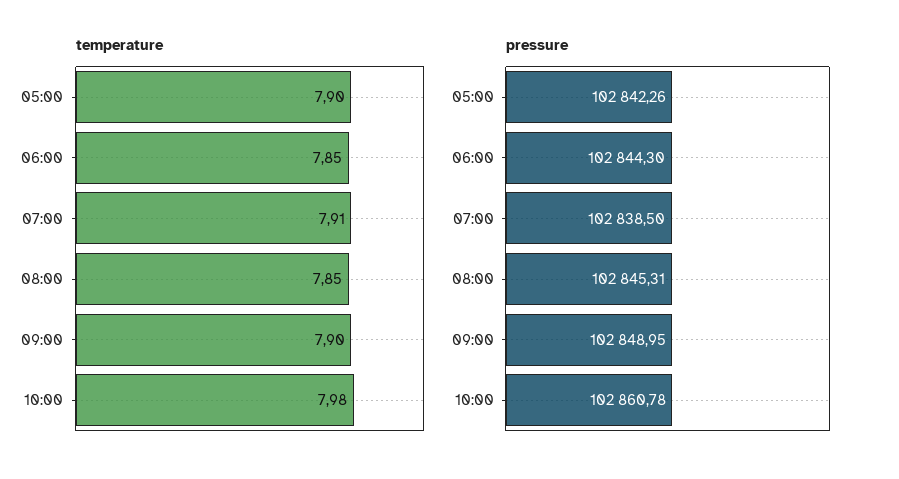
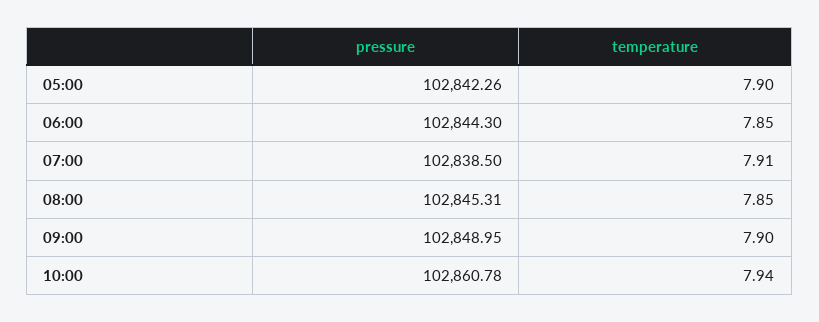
temperature, 10:00: 7.98 -> 7.94

